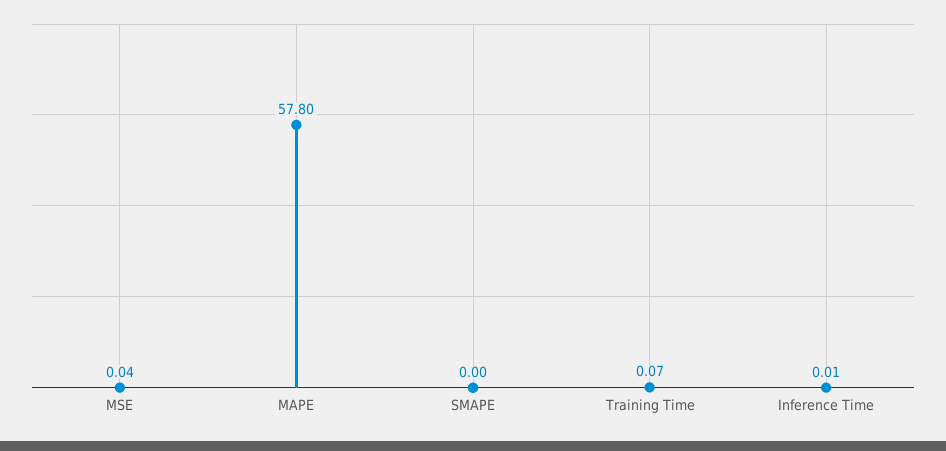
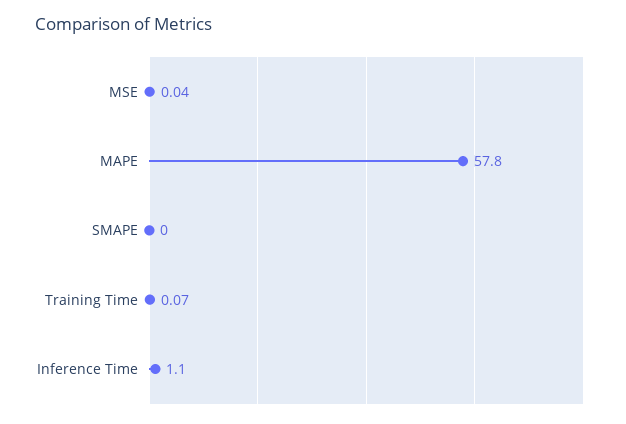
Inference Time: 0.01 -> 1.1

